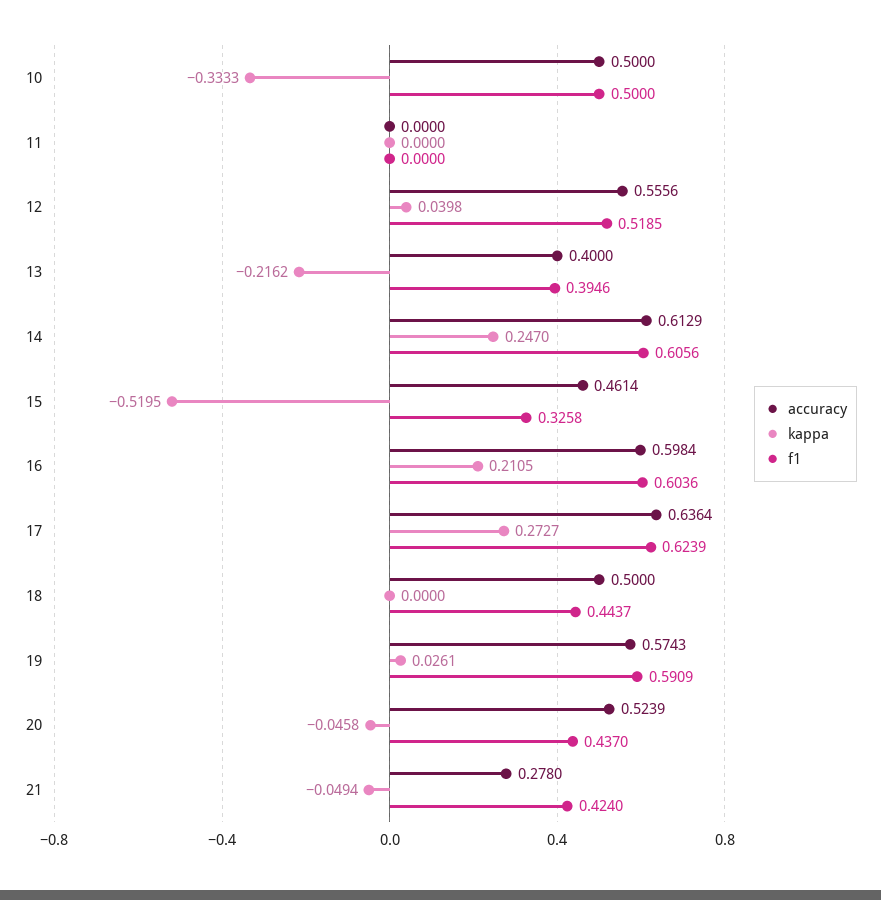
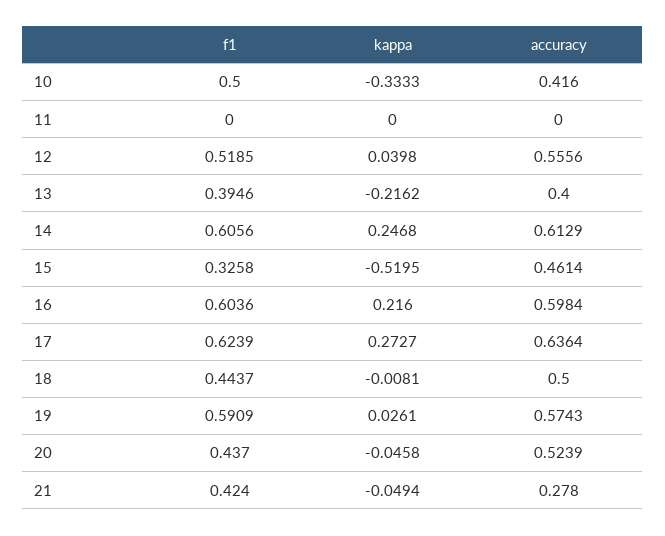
accuracy, 10: 0.5 -> 0.416
kappa, 14: 0.247 -> 0.2468
kappa, 16: 0.2105 -> 0.216
kappa, 18: 0 -> -0.0081

